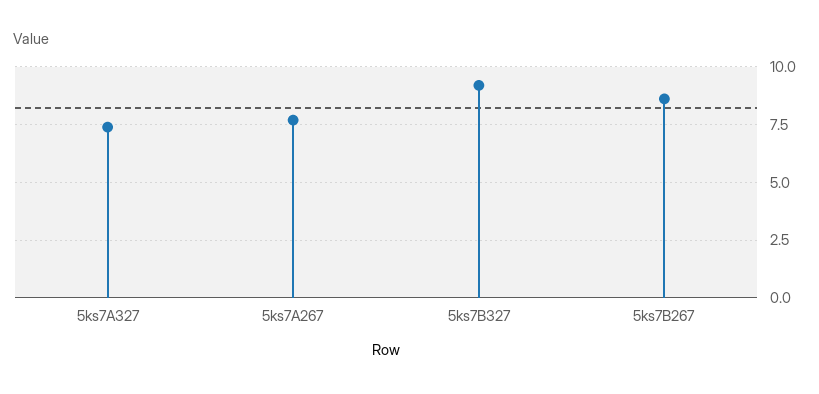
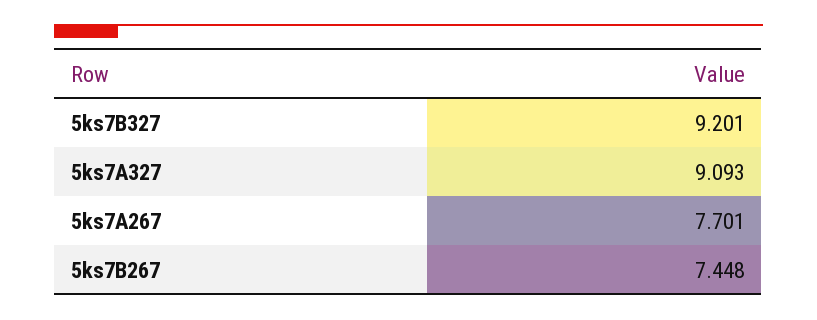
5ks7A327: 7.5 -> 9.093
5ks7B267: 8.5 -> 7.448

